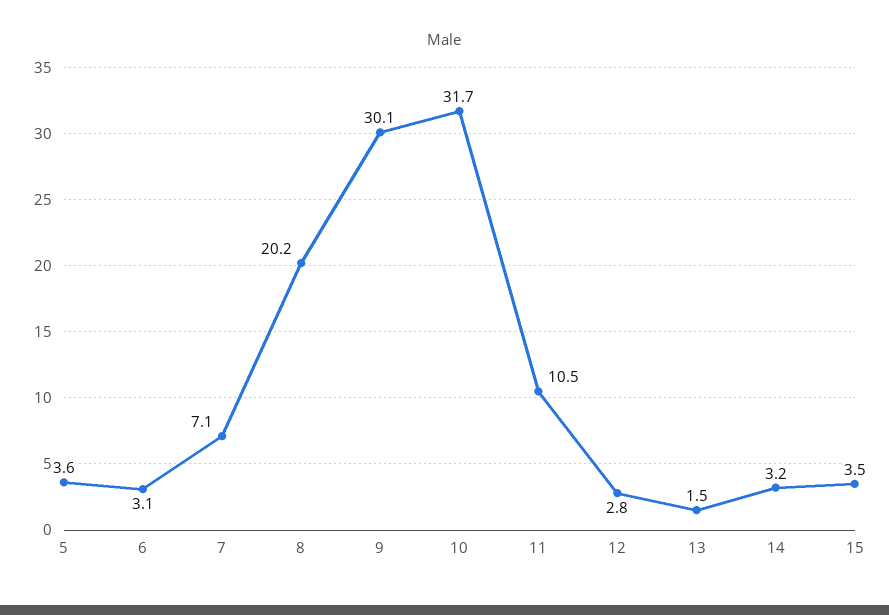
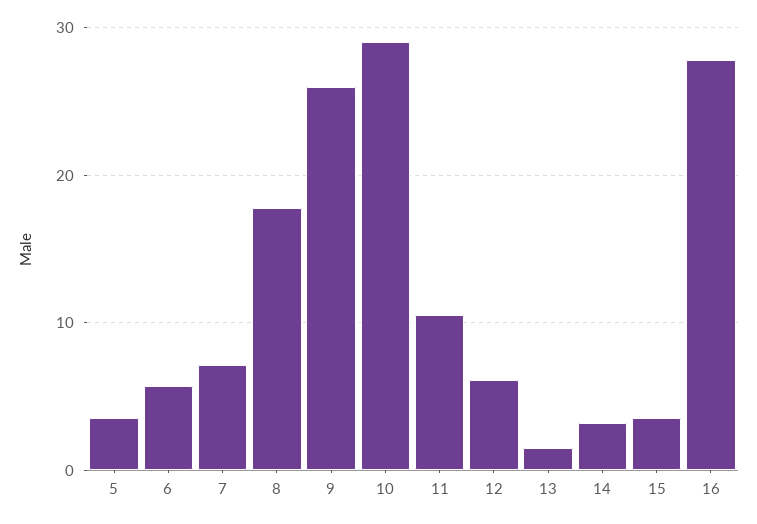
6: 3.1 -> 6
8: 20.2 -> 18
9: 30.1 -> 26
10: 31.7 -> 29
12: 2.8 -> 6
16: none -> 28

